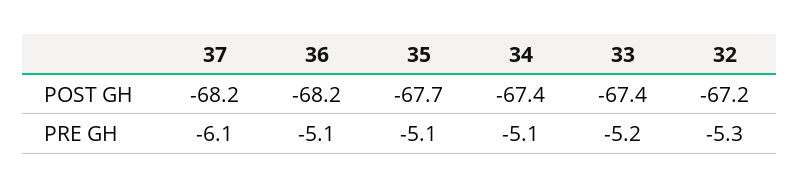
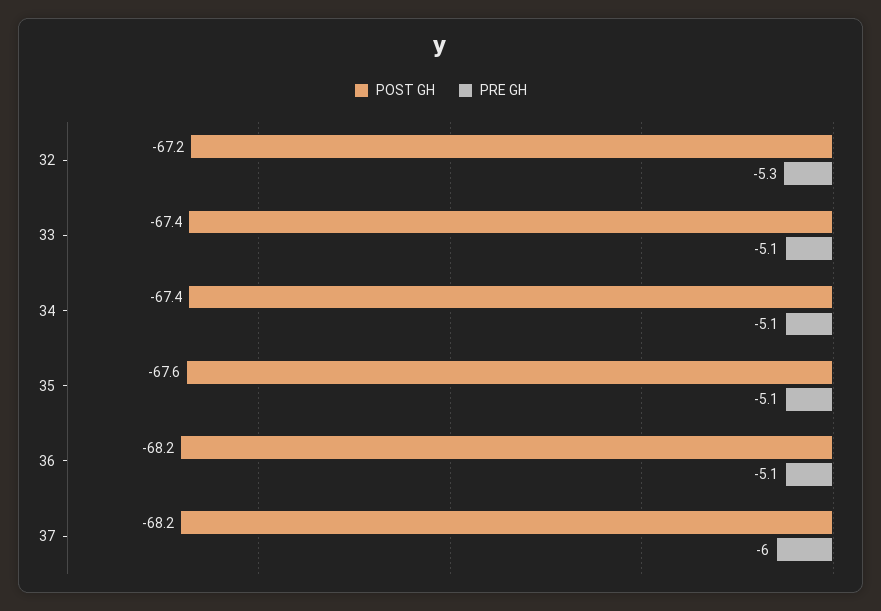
POST GH, 35: -67.7 -> -67.6
PRE GH, 37: -6.1 -> -6
PRE GH, 33: -5.2 -> -5.1

